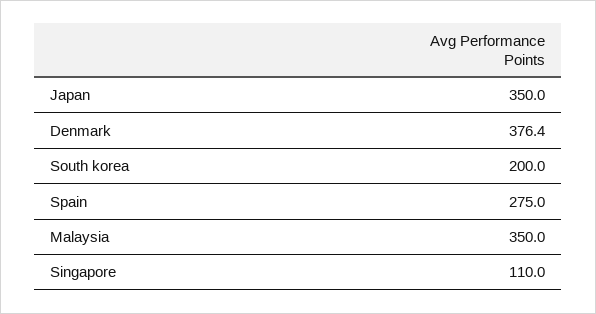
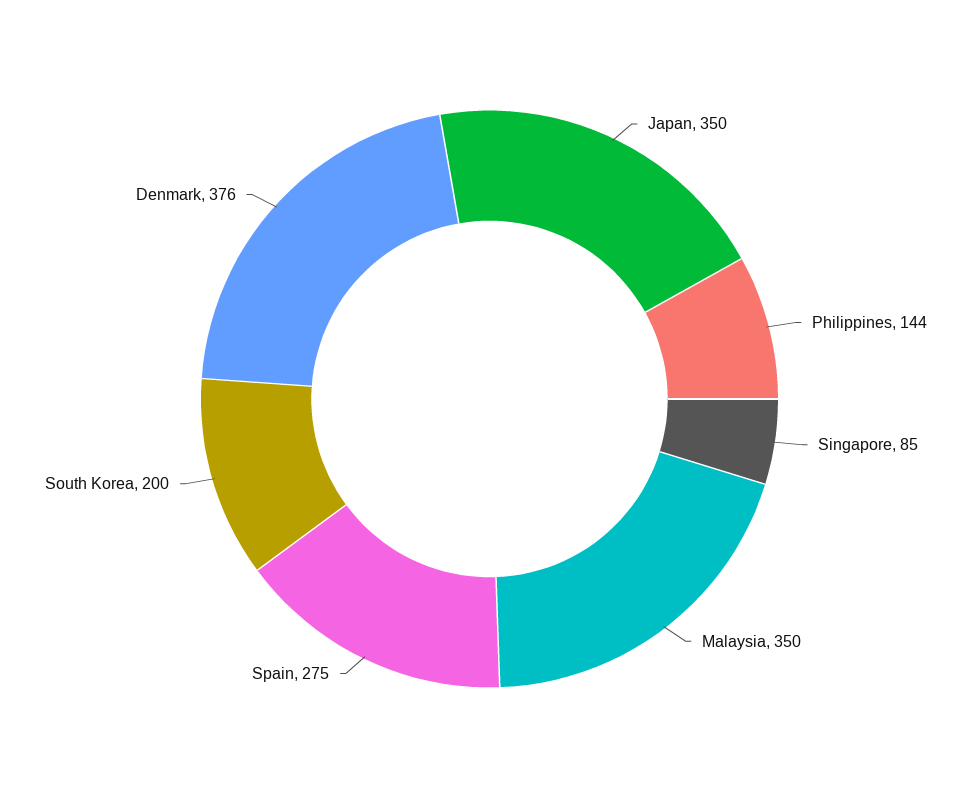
Singapore: 110 -> 85
Philippines: none -> 144

